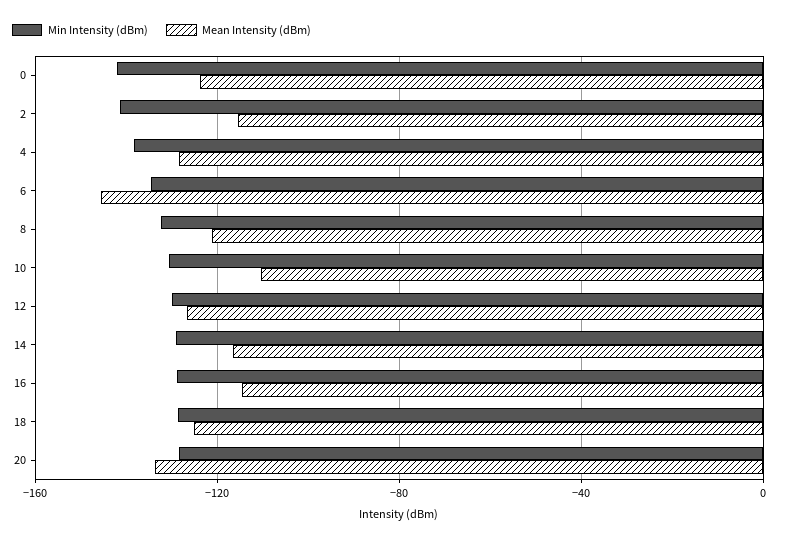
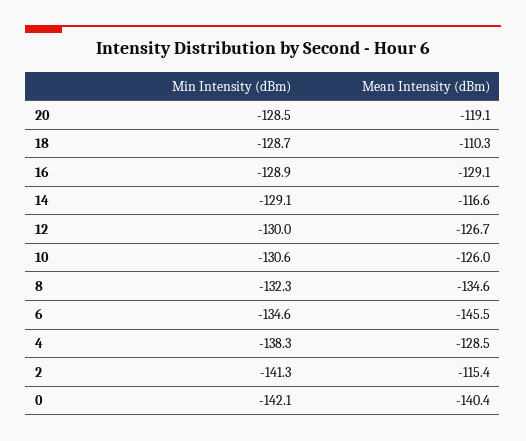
Mean Intensity (dBm), 0: -125 -> -140.4
Mean Intensity (dBm), 8: -120 -> -134.6
Mean Intensity (dBm), 10: -110 -> -126
Mean Intensity (dBm), 16: -115 -> -129.1
Mean Intensity (dBm), 18: -125 -> -110.3
Mean Intensity (dBm), 20: -135 -> -119.1

